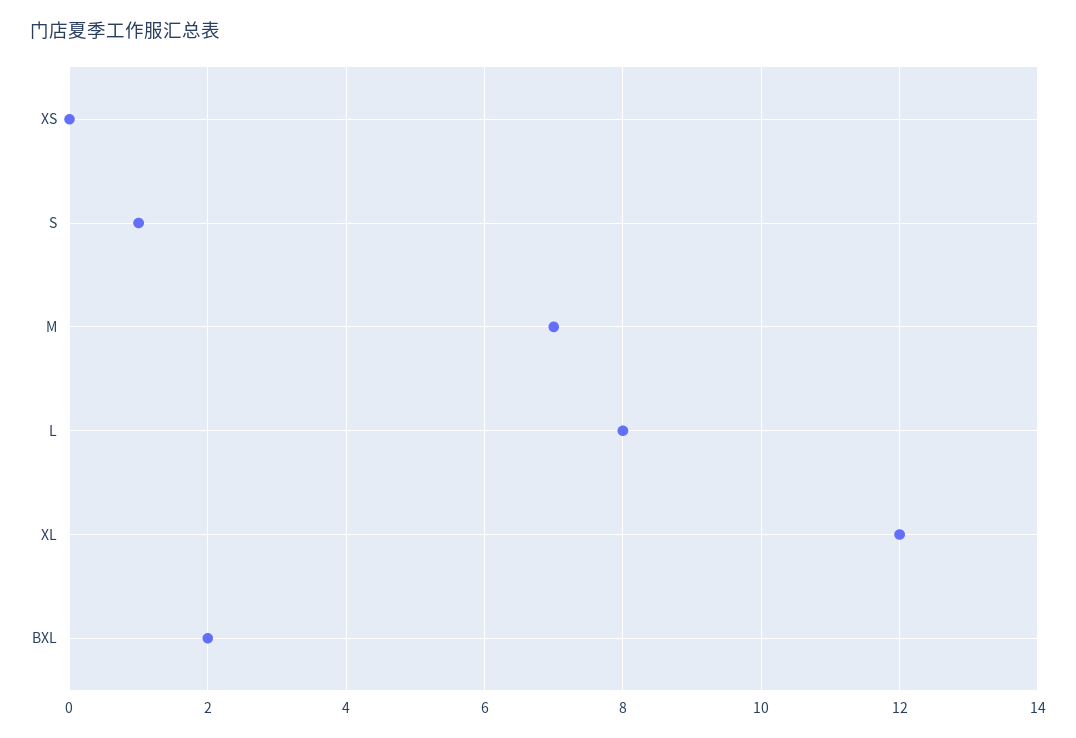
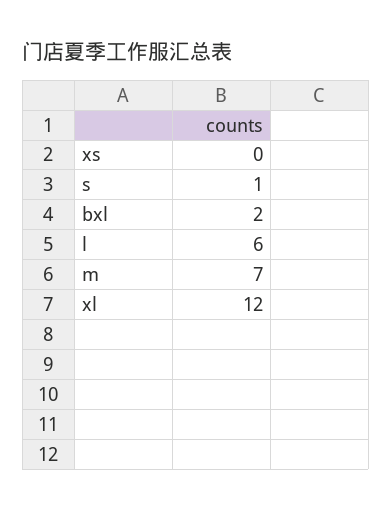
L: 8 -> 6

